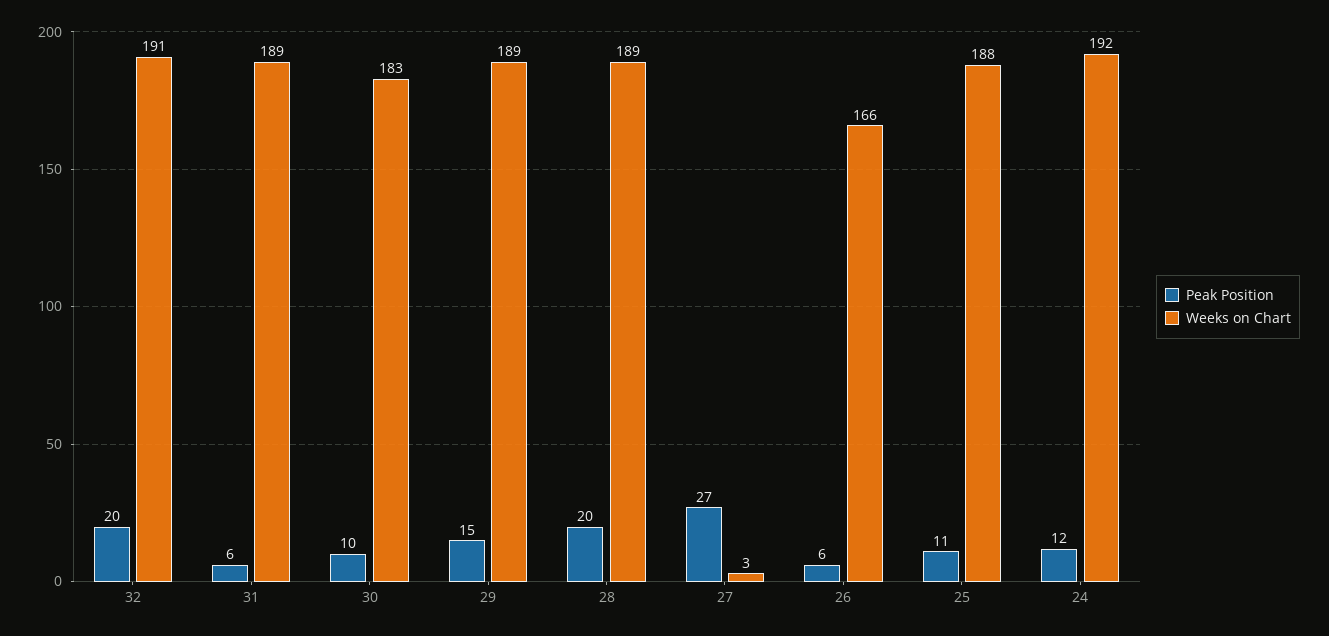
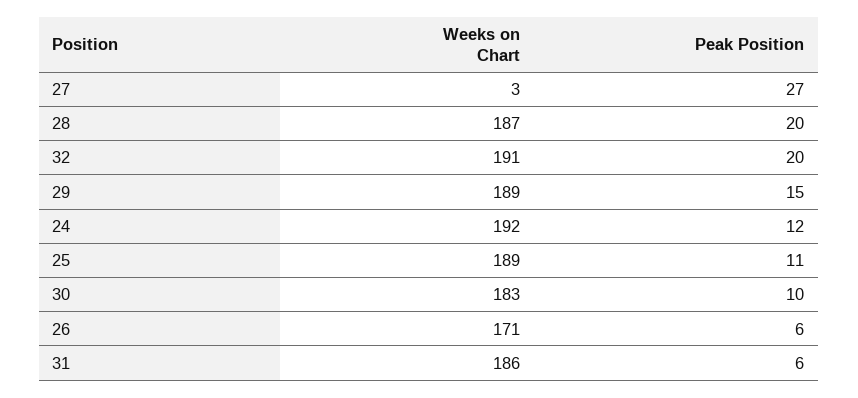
Weeks on Chart, 31: 189 -> 186
Weeks on Chart, 28: 189 -> 187
Weeks on Chart, 26: 166 -> 171
Weeks on Chart, 25: 188 -> 189

